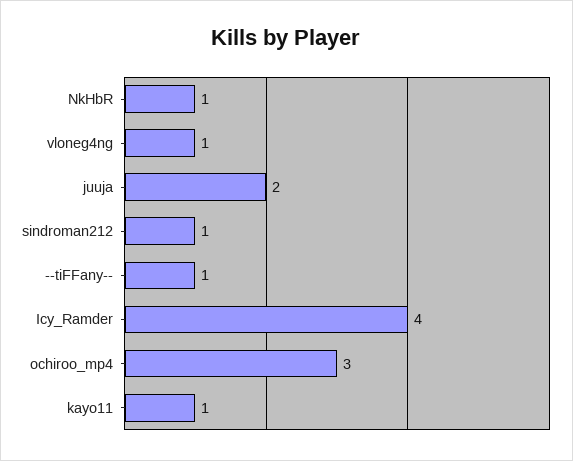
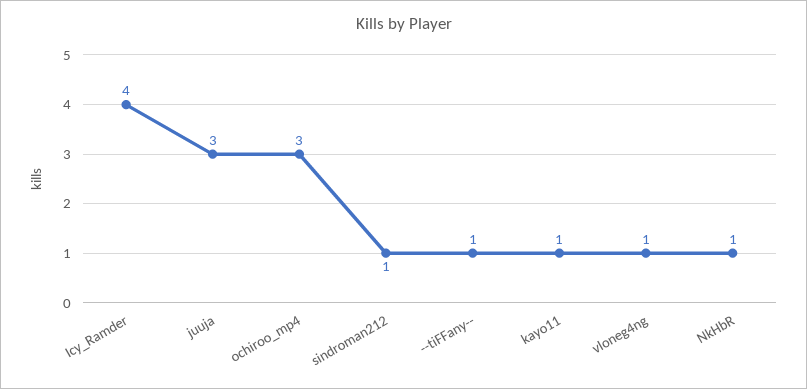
juuja: 2 -> 3

